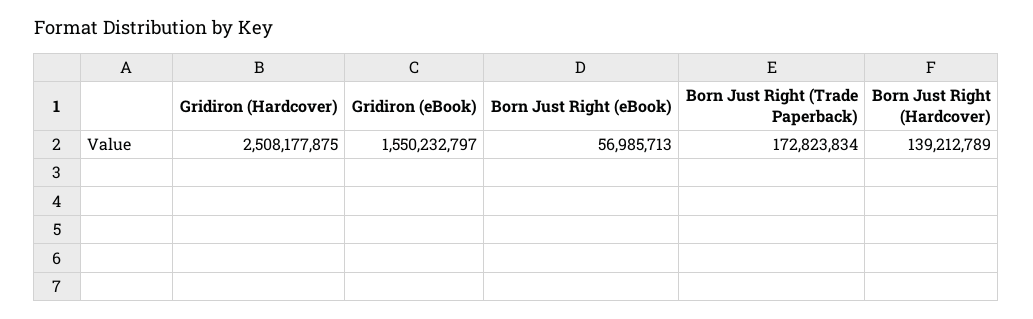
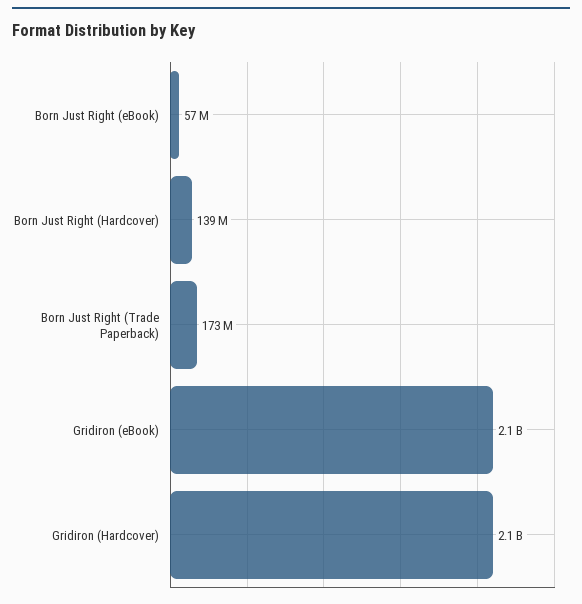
Gridiron (Hardcover): 2508177875 -> 2100000000
Gridiron (eBook): 1550232797 -> 2100000000

